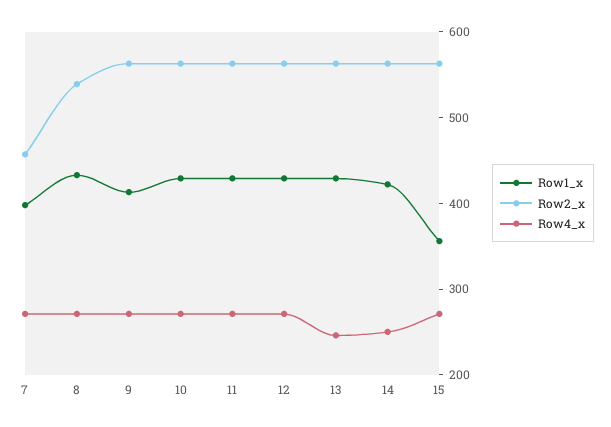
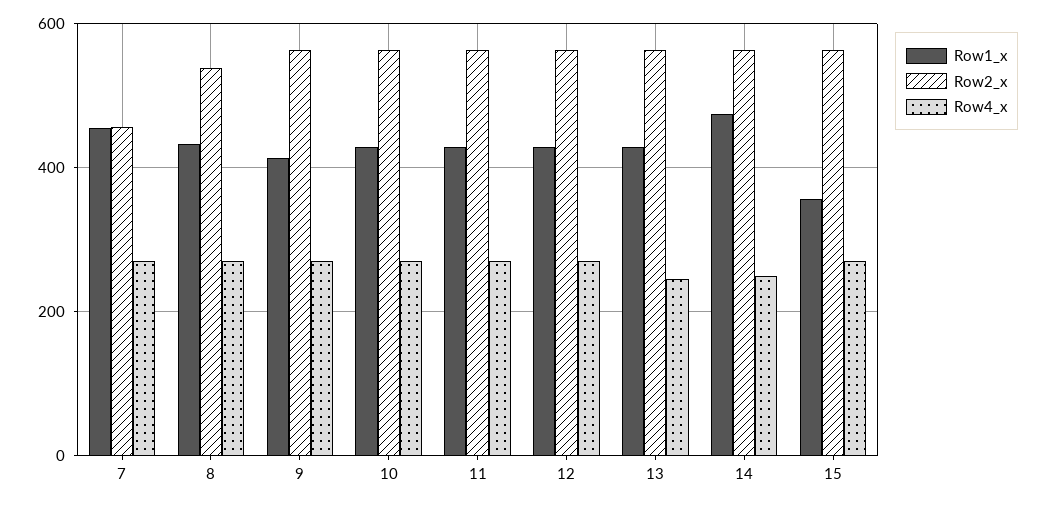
Row1_x, 7: 400 -> 460
Row1_x, 14: 420 -> 480

